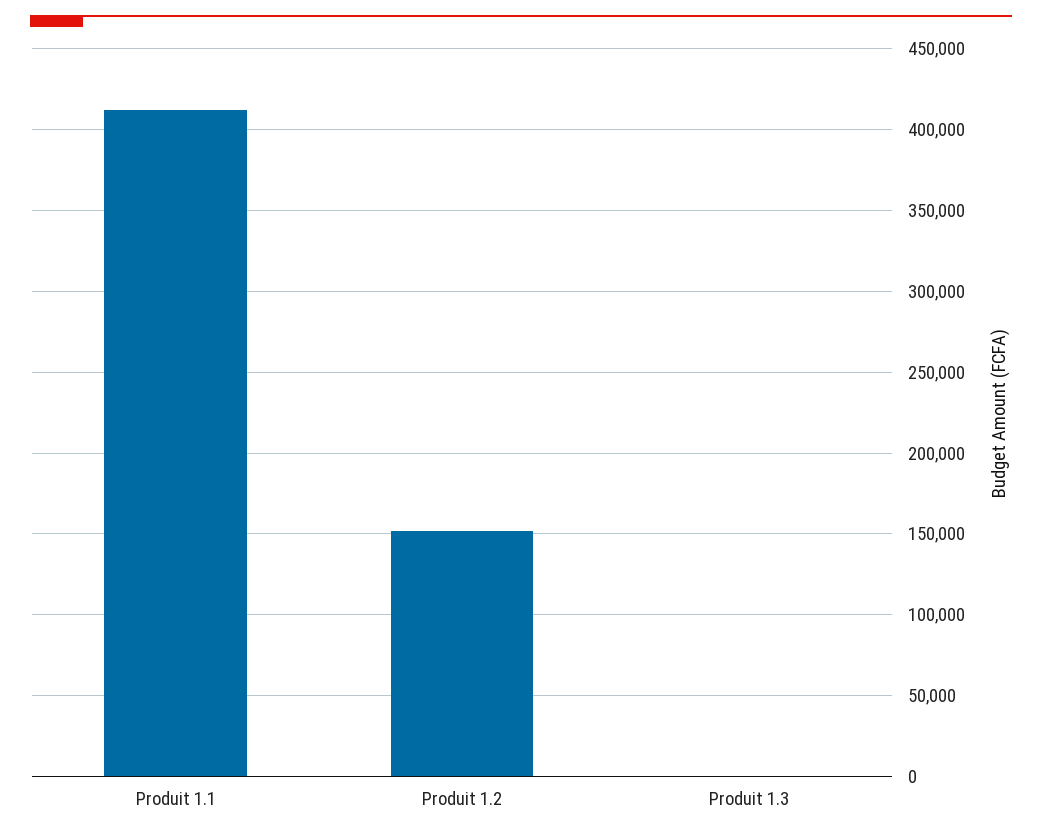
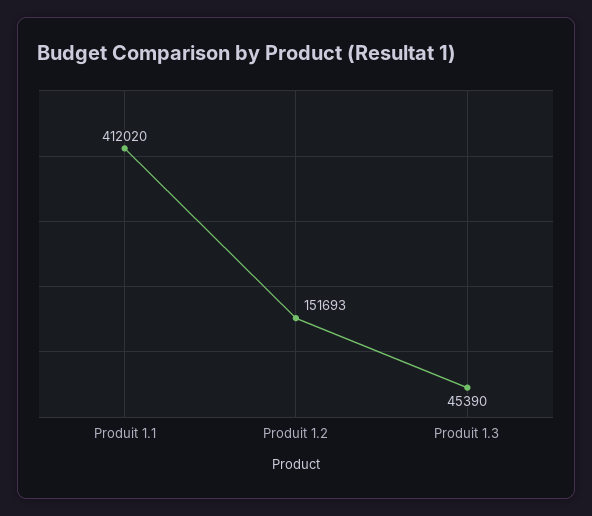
Produit 1.3: 0 -> 45390

